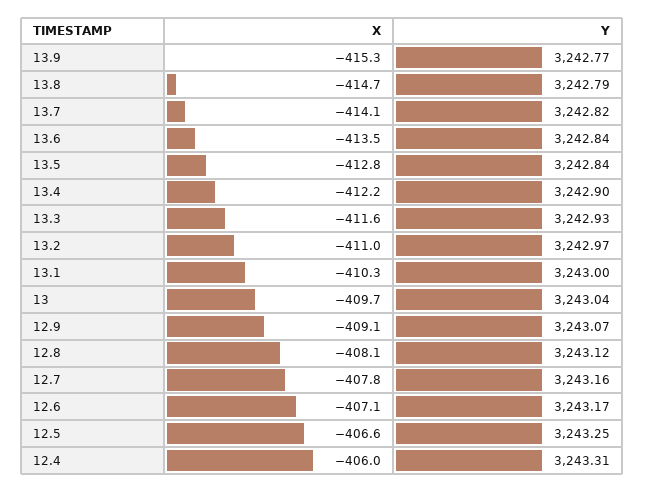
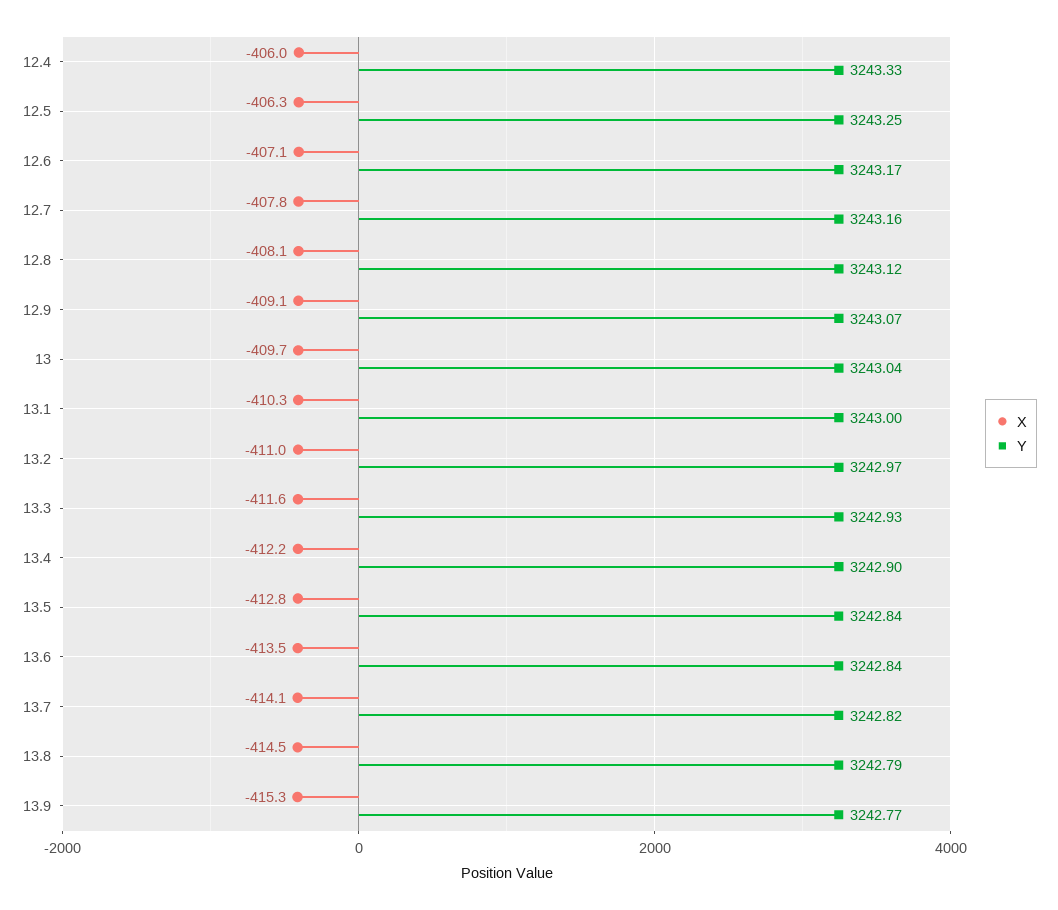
X, 13.8: -414.7 -> -414.5
X, 12.5: -406.6 -> -406.3
Y, 12.4: 3243.31 -> 3243.33

